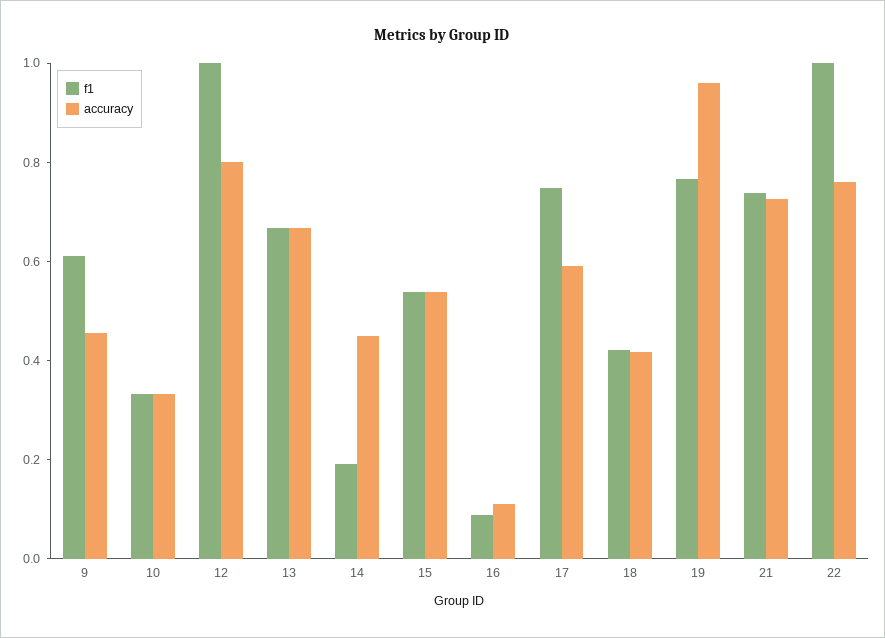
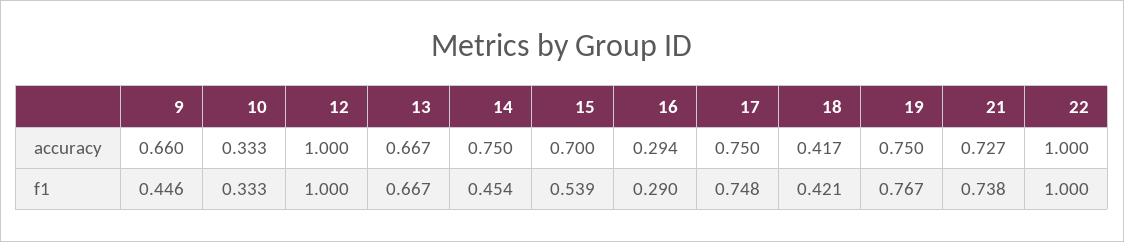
f1, 9: 0.6 -> 0.446
accuracy, 9: 0.45 -> 0.66
accuracy, 12: 0.8 -> 1
f1, 14: 0.2 -> 0.454
accuracy, 14: 0.45 -> 0.75
accuracy, 15: 0.55 -> 0.7
f1, 16: 0.1 -> 0.29
accuracy, 16: 0.1 -> 0.294
accuracy, 17: 0.6 -> 0.75
accuracy, 19: 0.95 -> 0.75
accuracy, 22: 0.75 -> 1

